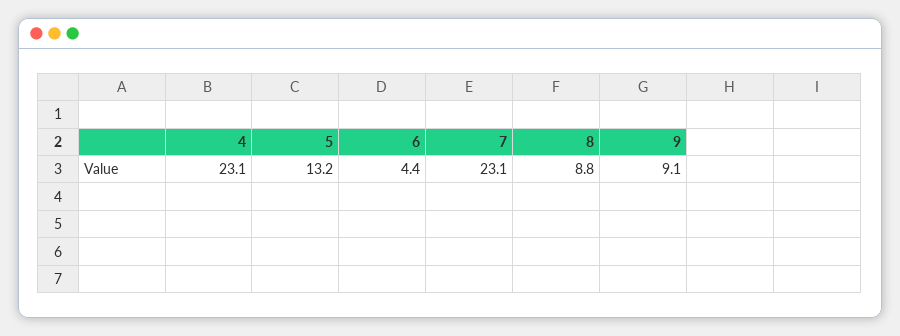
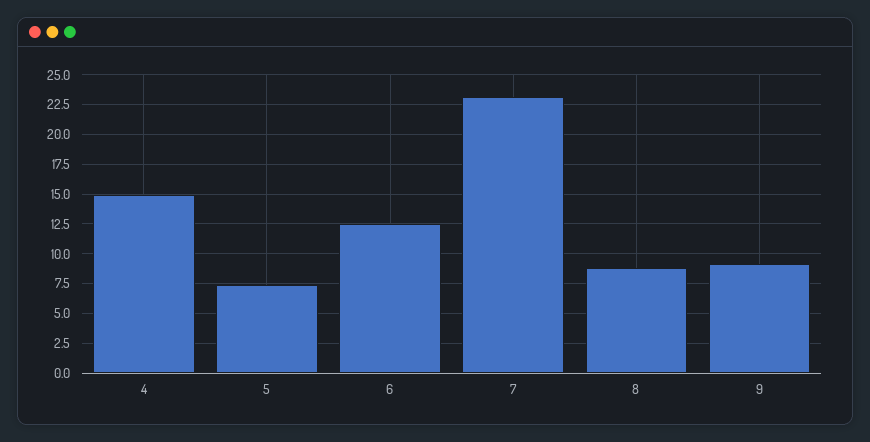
4: 23.1 -> 15
5: 13.2 -> 7.5
6: 4.4 -> 12.5

